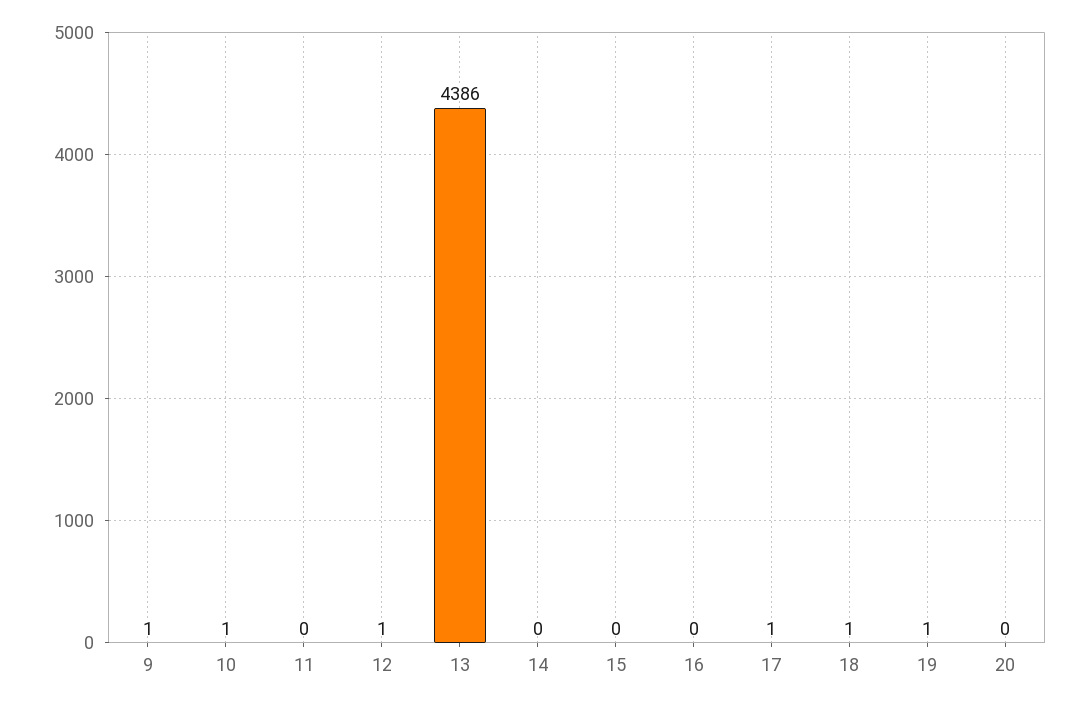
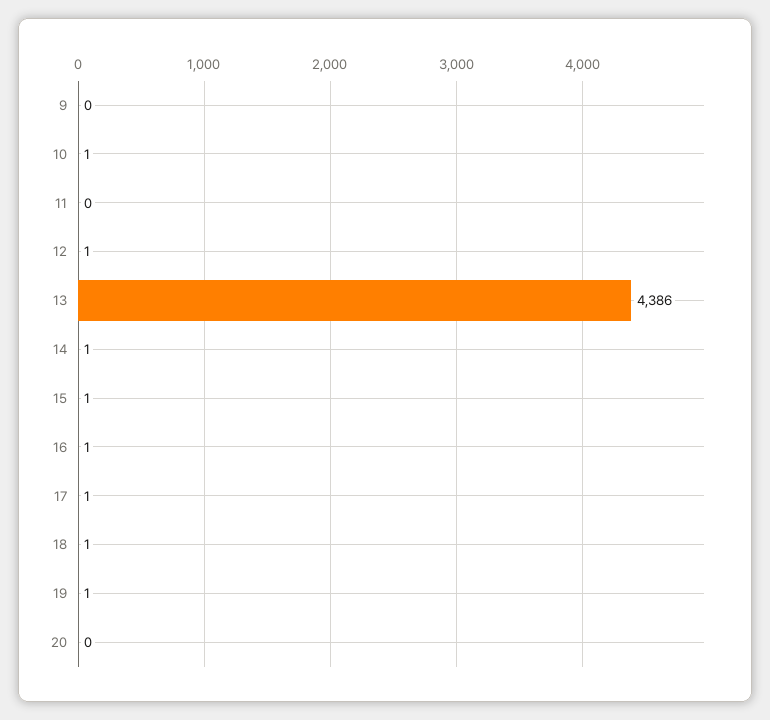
9: 1 -> 0
14: 0 -> 1
15: 0 -> 1
16: 0 -> 1

